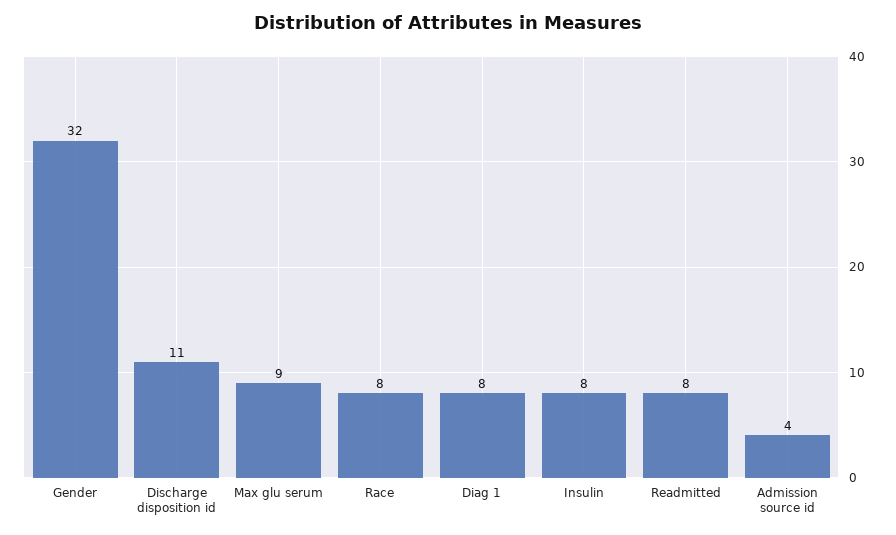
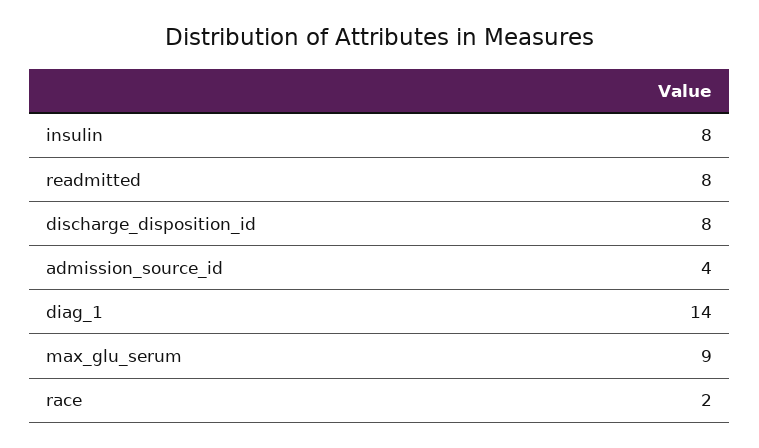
Gender: 32 -> none
Discharge disposition id: 11 -> 8
Race: 8 -> 2
Diag 1: 8 -> 14

